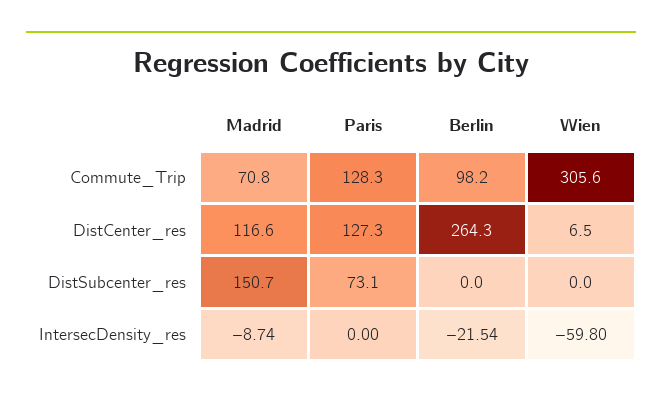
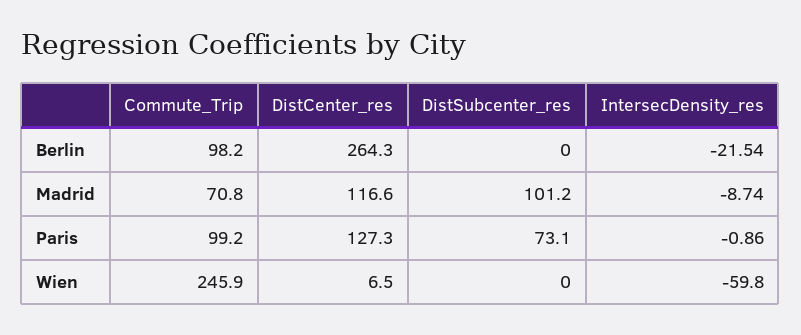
Paris, Commute_Trip: 128.3 -> 99.2
Wien, Commute_Trip: 305.6 -> 245.9
Madrid, DistSubcenter_res: 150.7 -> 101.2
Paris, IntersecDensity_res: 0 -> -0.86

